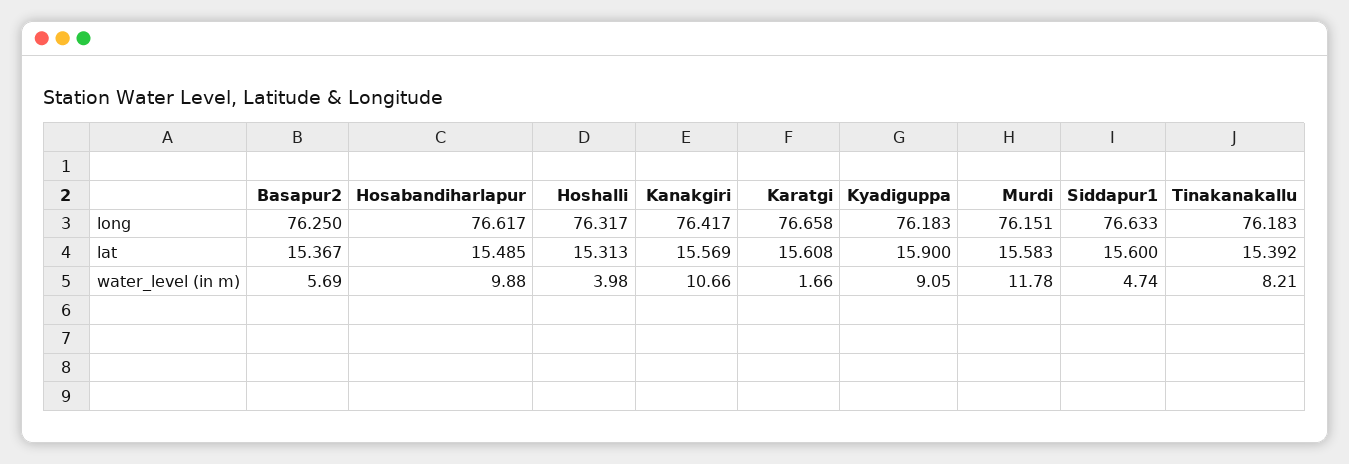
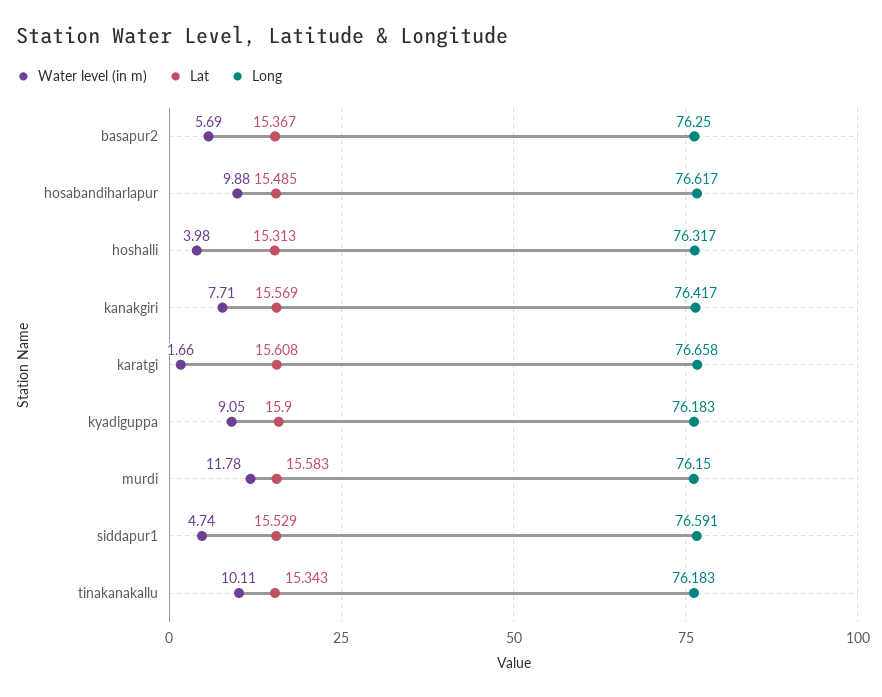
long, Murdi: 76.151 -> 76.15
long, Siddapur1: 76.633 -> 76.591
lat, Siddapur1: 15.6 -> 15.529
lat, Tinakanakallu: 15.392 -> 15.343
water_level (in m), Kanakgiri: 10.66 -> 7.71
water_level (in m), Tinakanakallu: 8.21 -> 10.11

